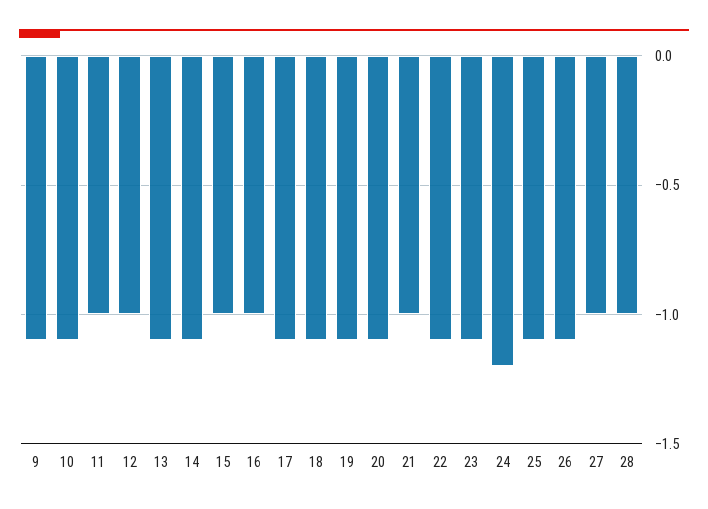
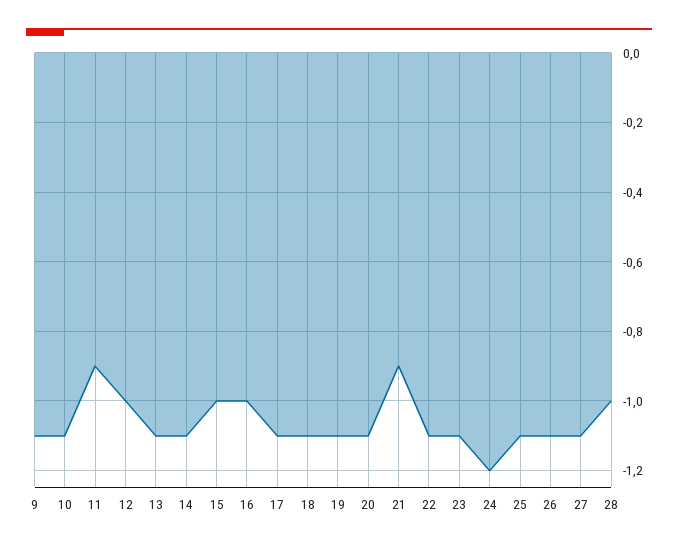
11: -1 -> -0.9
21: -1 -> -0.9
27: -1 -> -1.1

